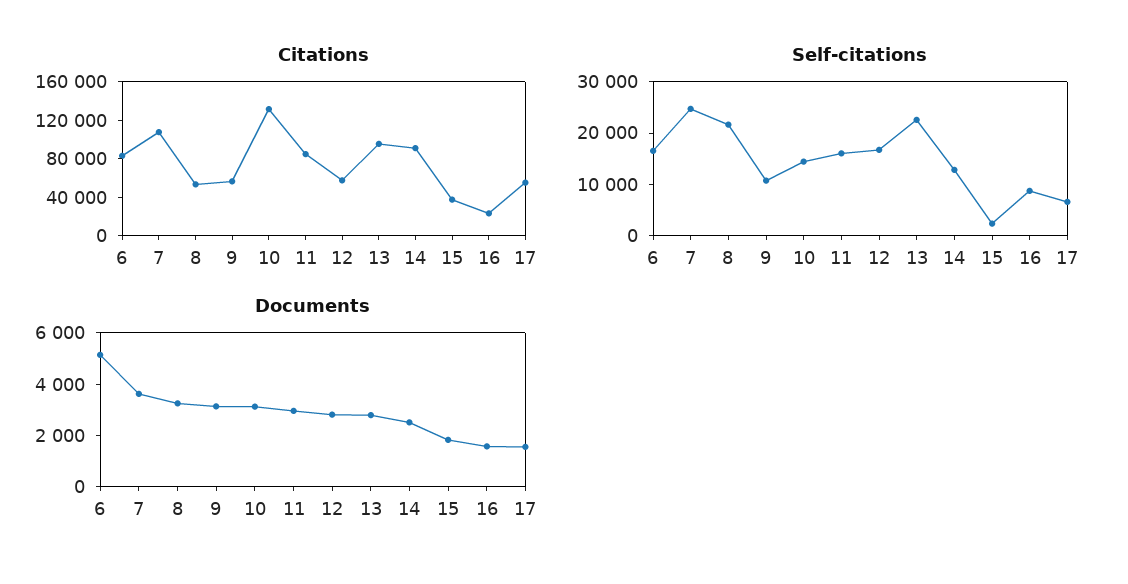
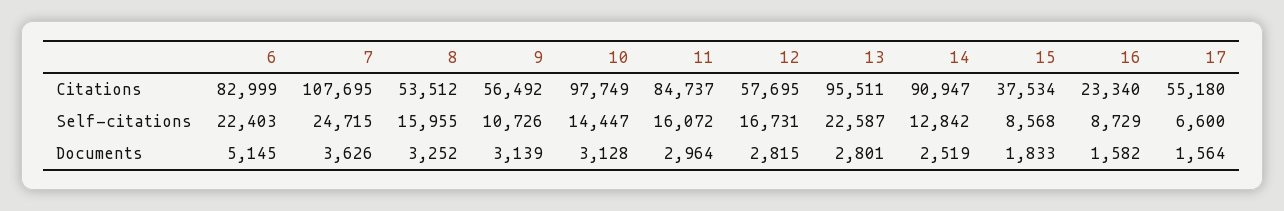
Citations, 10: 130000 -> 97749
Self-citations, 6: 16000 -> 22403
Self-citations, 8: 22000 -> 15955
Self-citations, 15: 2000 -> 8568

